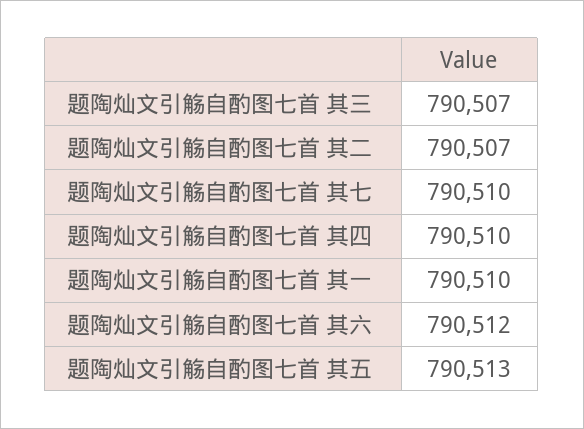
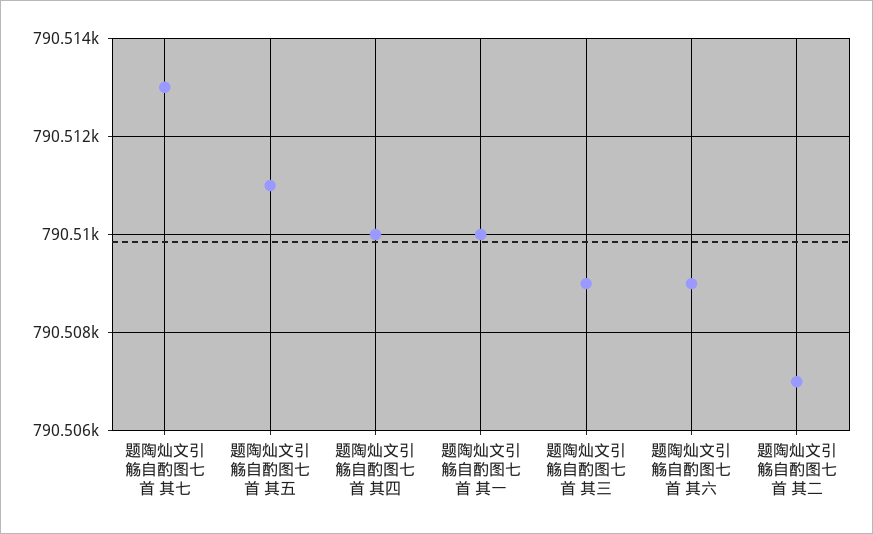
题陶灿文引觞自酌图七首 其三: 790507 -> 790509
题陶灿文引觞自酌图七首 其七: 790510 -> 790513
题陶灿文引觞自酌图七首 其六: 790512 -> 790509
题陶灿文引觞自酌图七首 其五: 790513 -> 790511

